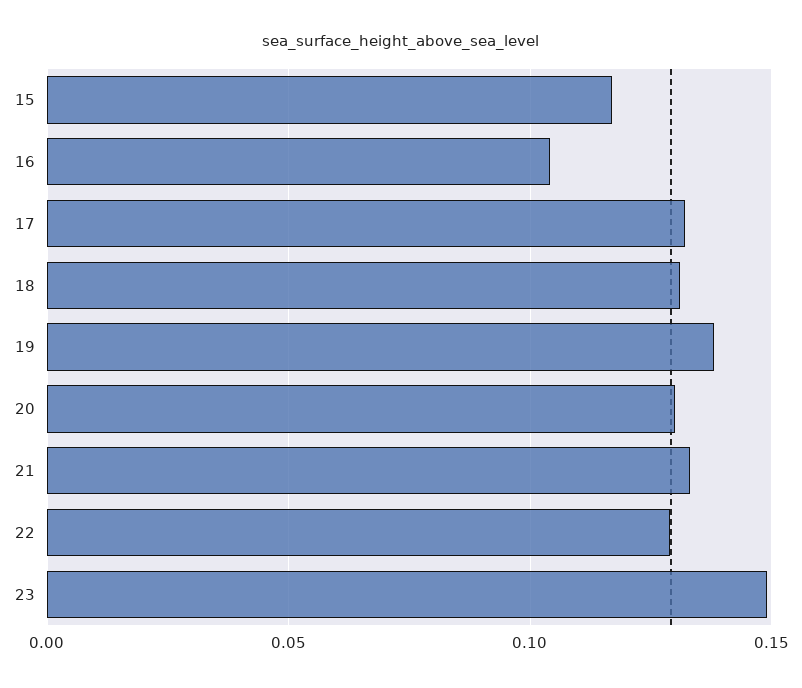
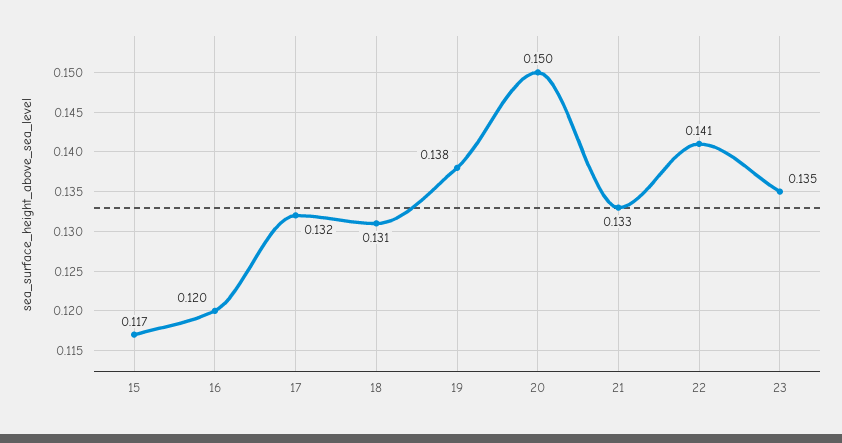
16: 0.105 -> 0.12
20: 0.13 -> 0.15
22: 0.13 -> 0.141
23: 0.15 -> 0.135

